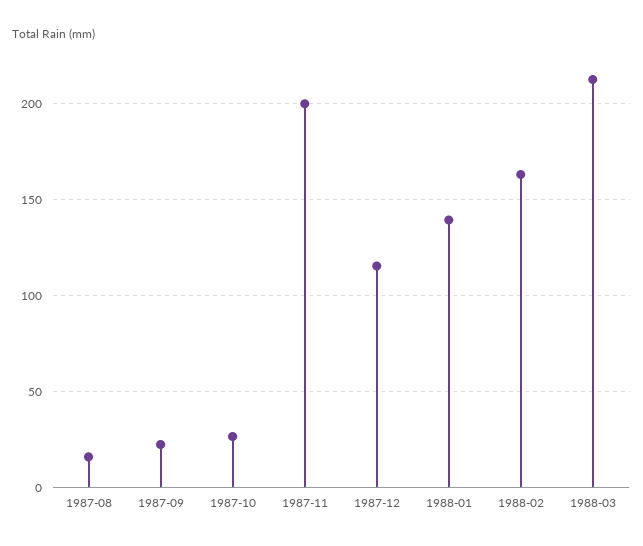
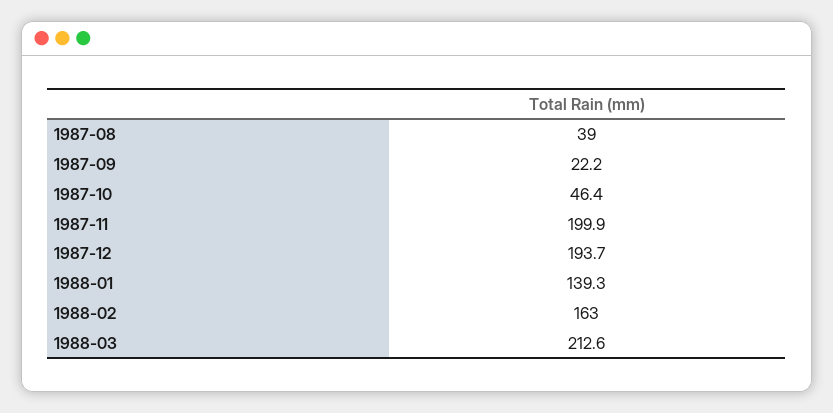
1987-08: 15 -> 39
1987-10: 25 -> 46.4
1987-12: 115 -> 193.7

